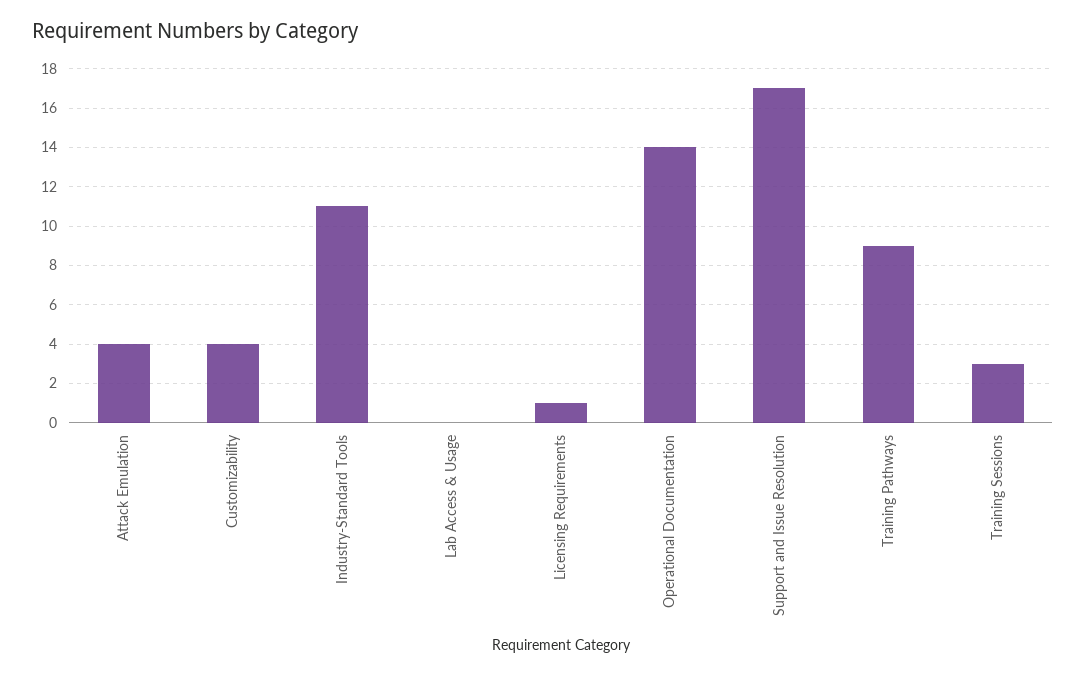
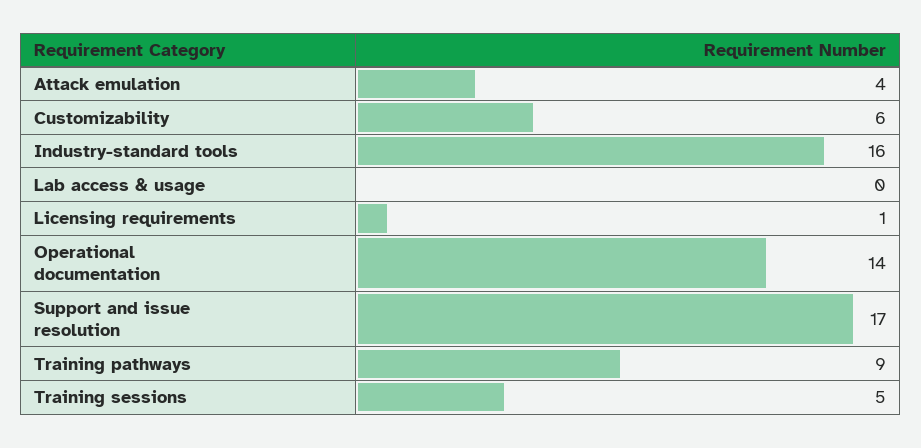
Customizability: 4 -> 6
Industry-Standard Tools: 11 -> 16
Training Sessions: 3 -> 5

